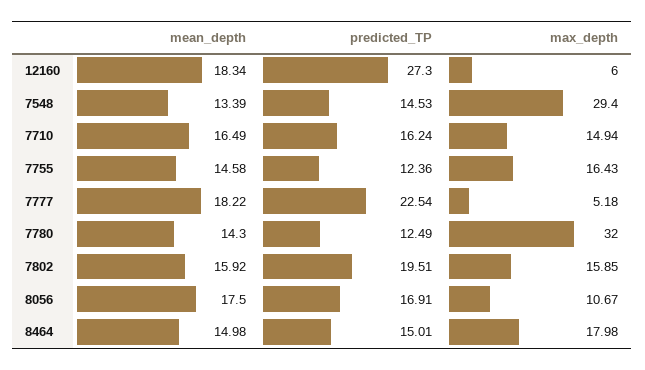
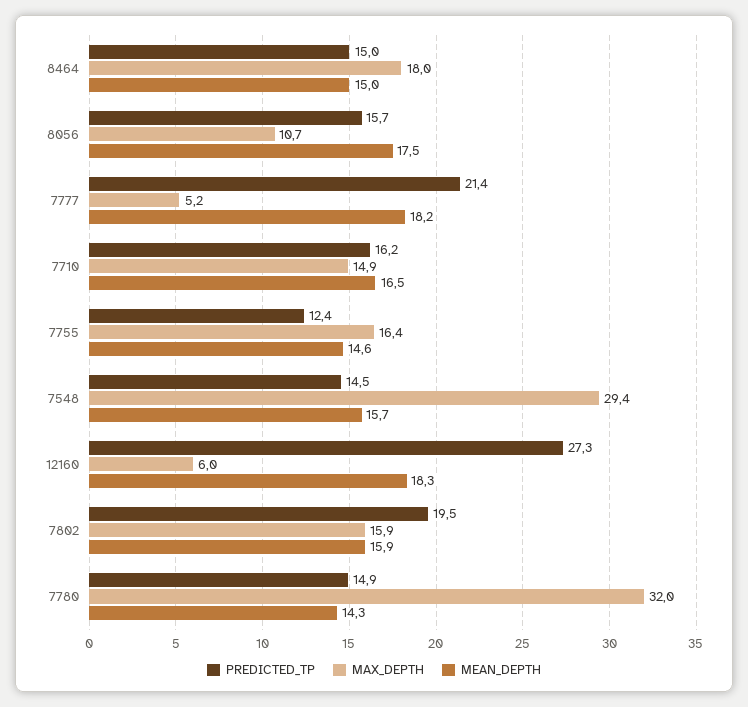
mean_depth, 7548: 13.39 -> 15.7
predicted_TP, 7777: 22.54 -> 21.4
predicted_TP, 7780: 12.49 -> 14.9
predicted_TP, 8056: 16.91 -> 15.7

